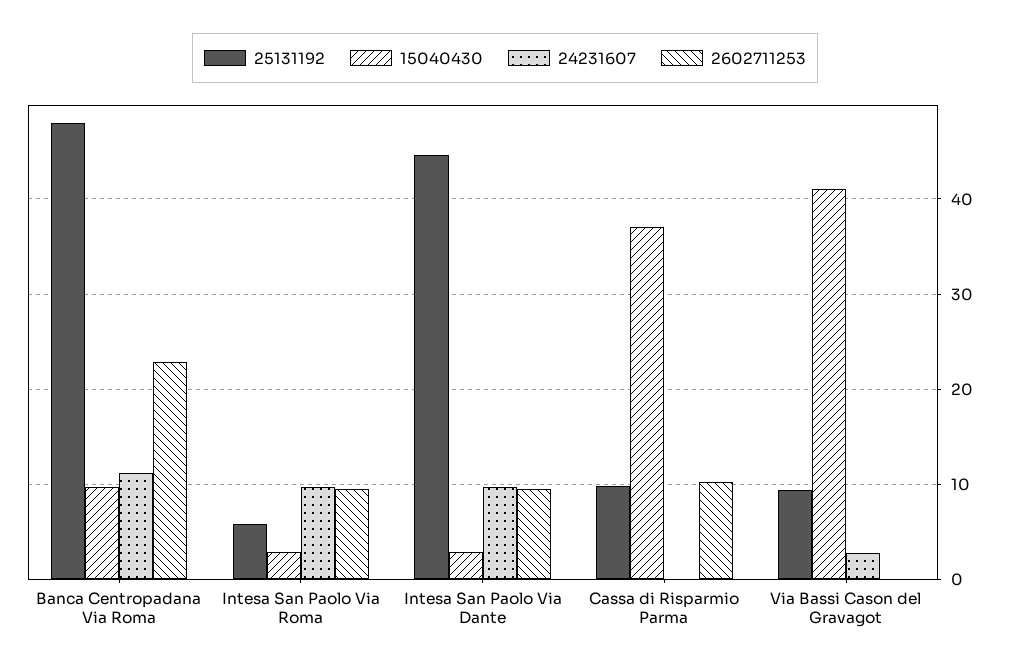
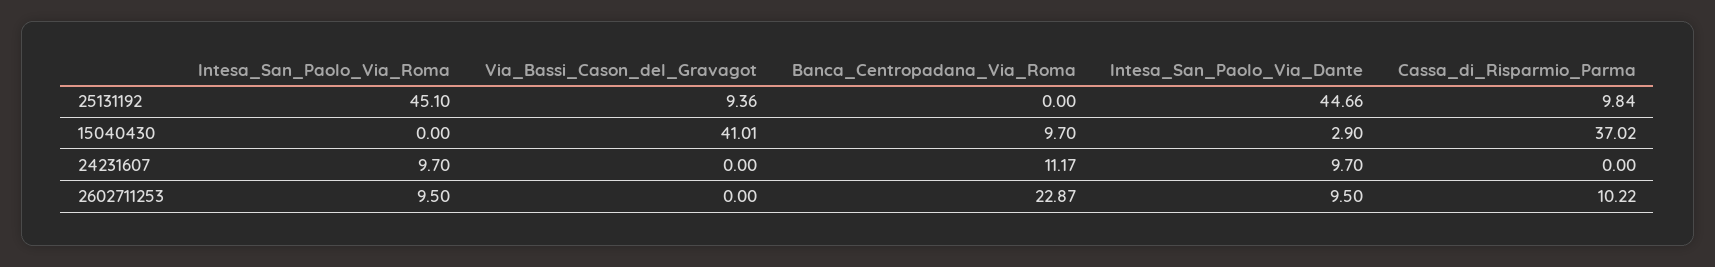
25131192, Banca Centropadana Via Roma: 48 -> 0
25131192, Intesa San Paolo Via Roma: 6 -> 45.1
15040430, Intesa San Paolo Via Roma: 3 -> 0
24231607, Via Bassi Cason del Gravagot: 3 -> 0

